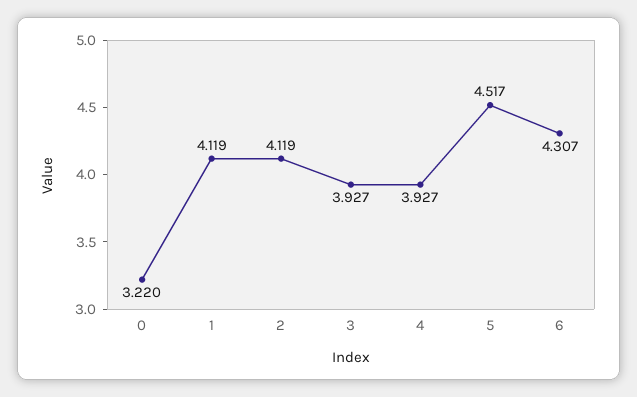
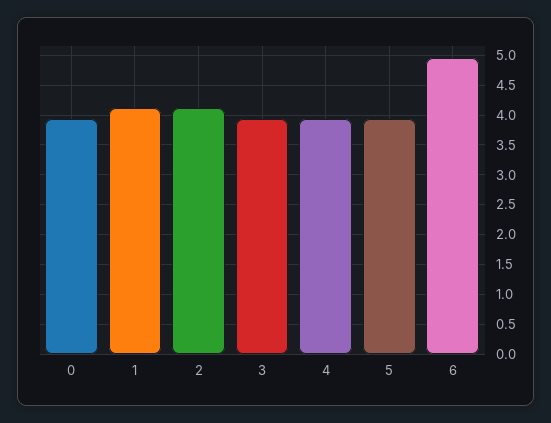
0: 3.22 -> 4
5: 4.517 -> 4
6: 4.307 -> 5

